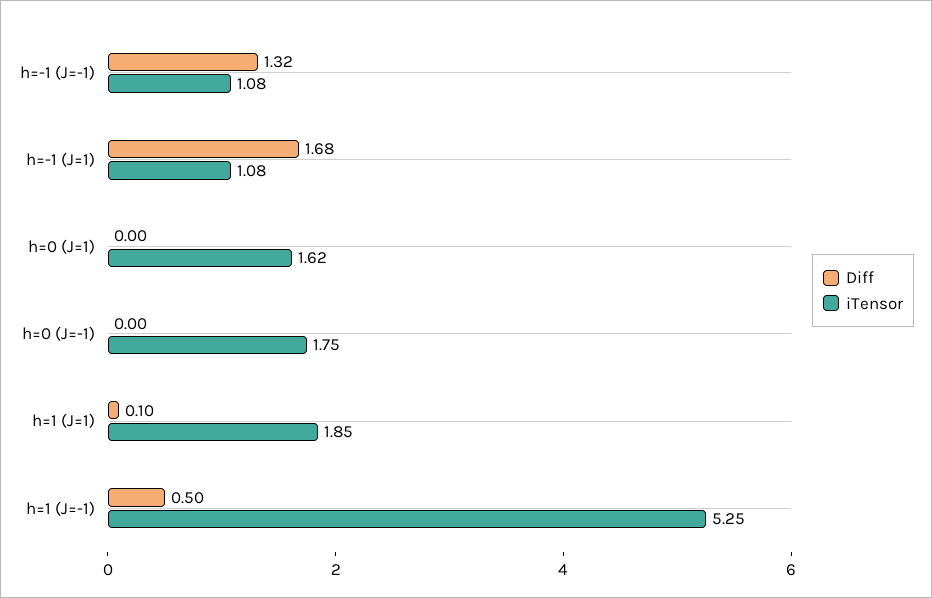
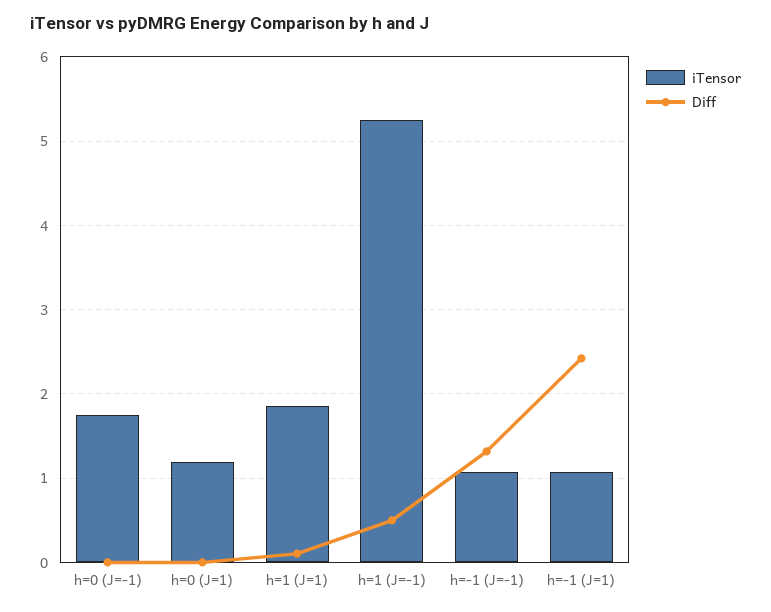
Diff, h=-1 (J=1): 1.68 -> 2.4
iTensor, h=0 (J=1): 1.62 -> 1.2

